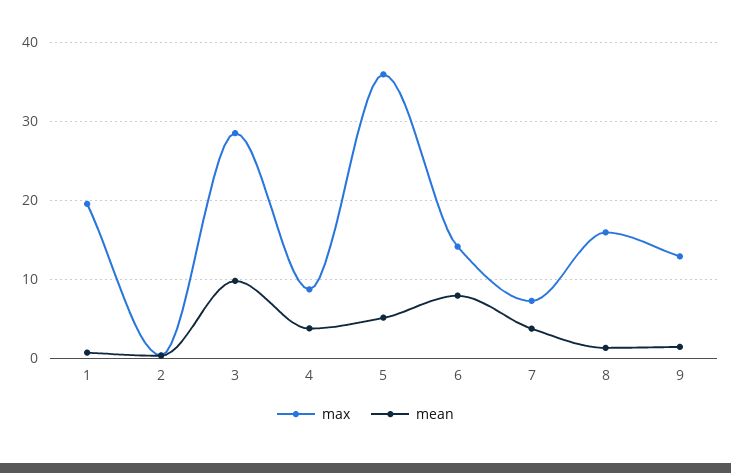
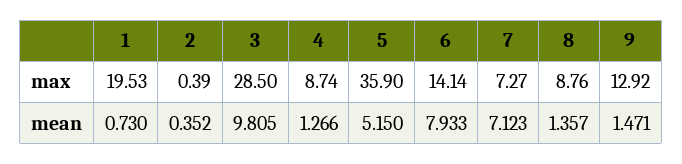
mean, 4: 4 -> 1.266
mean, 7: 4 -> 7.123
max, 8: 16 -> 8.76

